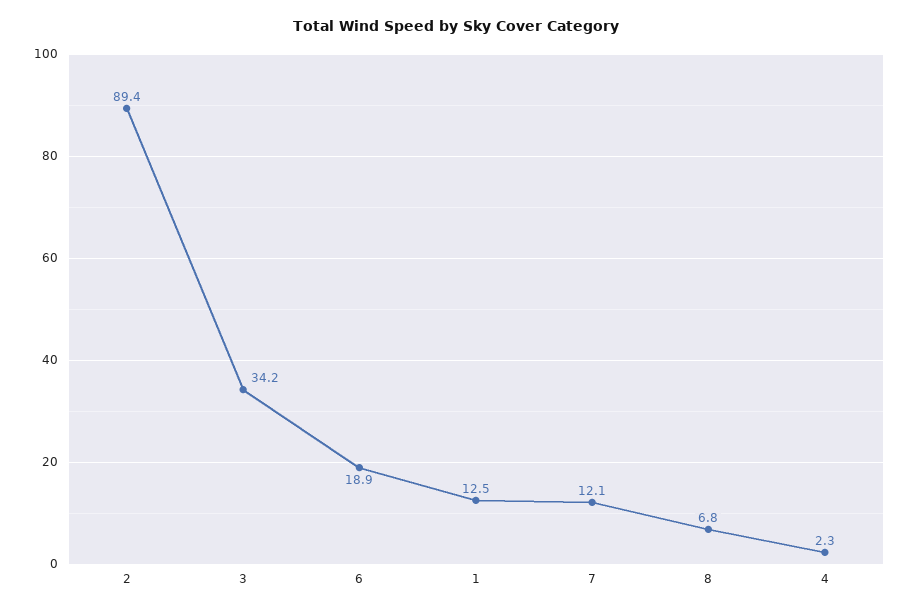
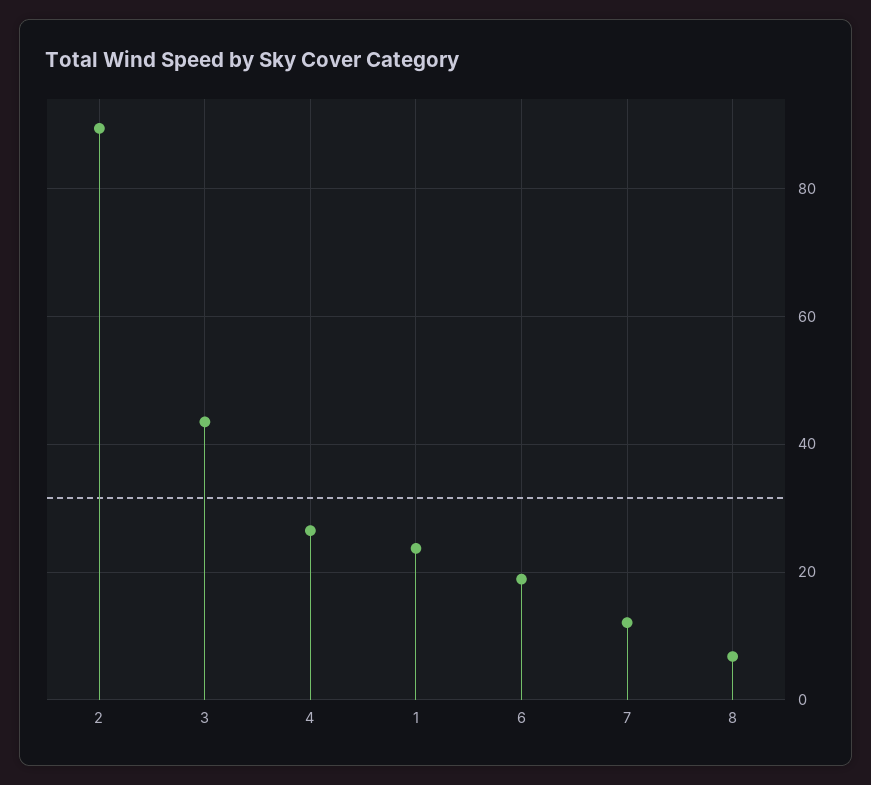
3: 34.2 -> 44
1: 12.5 -> 24
4: 2.3 -> 26

